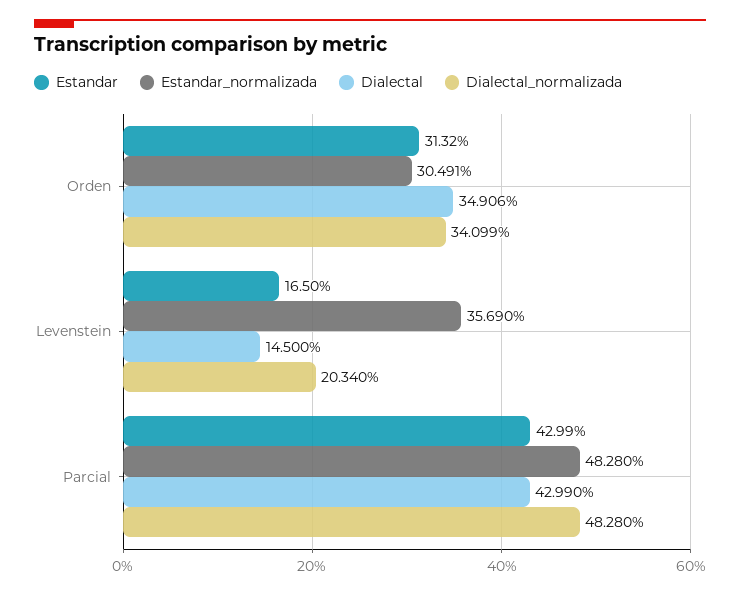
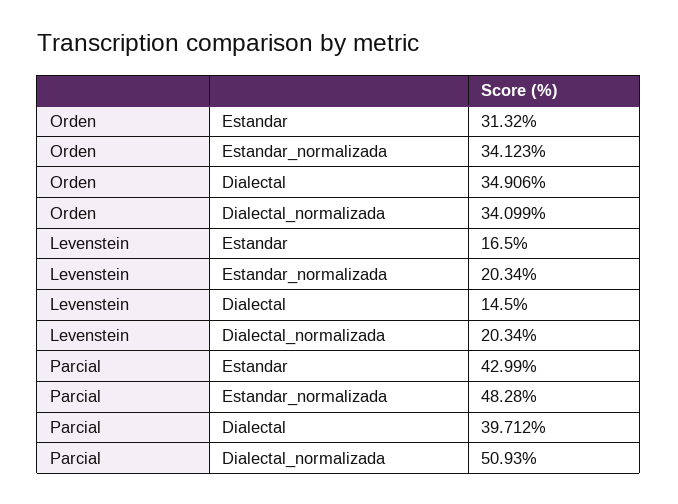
Estandar_normalizada, Orden: 30.491 -> 34.123
Estandar_normalizada, Levenstein: 35.69 -> 20.34
Dialectal, Parcial: 42.99 -> 39.712
Dialectal_normalizada, Parcial: 48.28 -> 50.93

